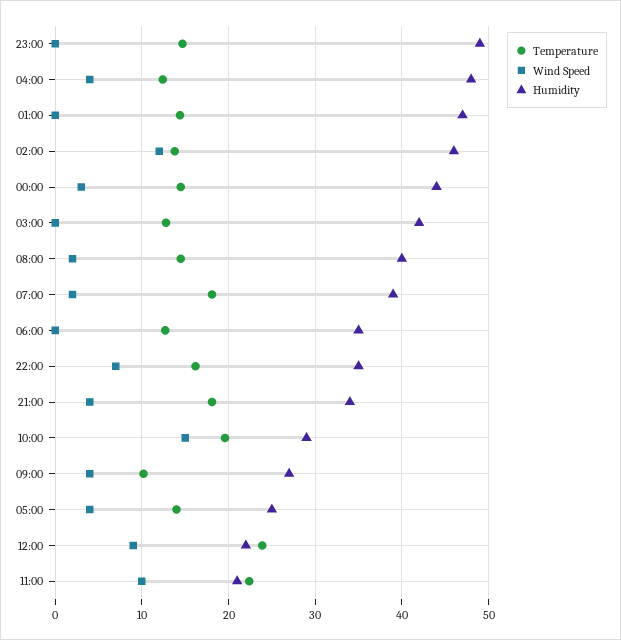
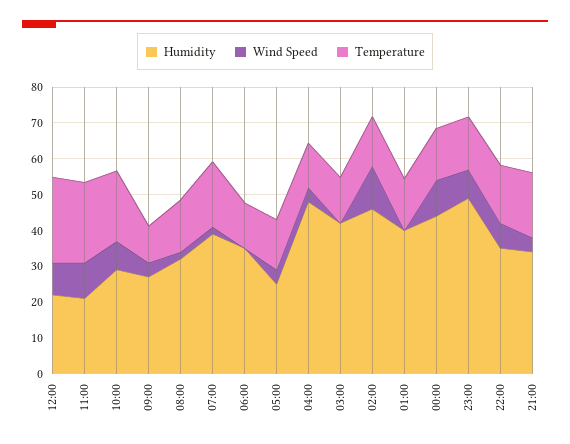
Wind Speed, 23:00: 0 -> 7.5
Humidity, 01:00: 47 -> 40
Wind Speed, 00:00: 3 -> 10
Humidity, 08:00: 40 -> 32.5
Wind Speed, 10:00: 15 -> 7.5

